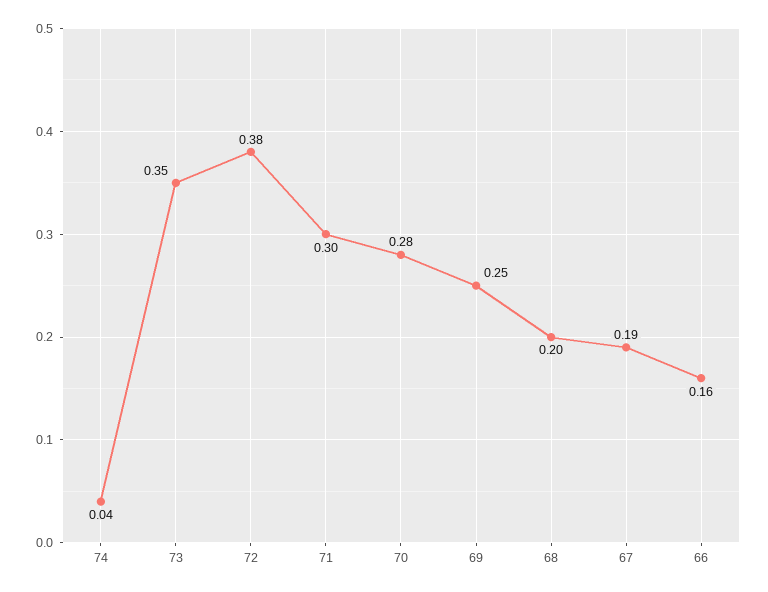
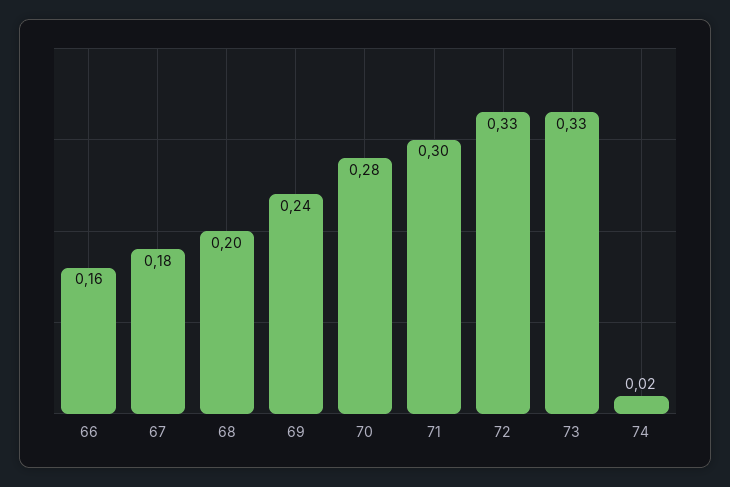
74: 0.04 -> 0.02
73: 0.35 -> 0.33
72: 0.38 -> 0.33
69: 0.25 -> 0.24
67: 0.19 -> 0.18

